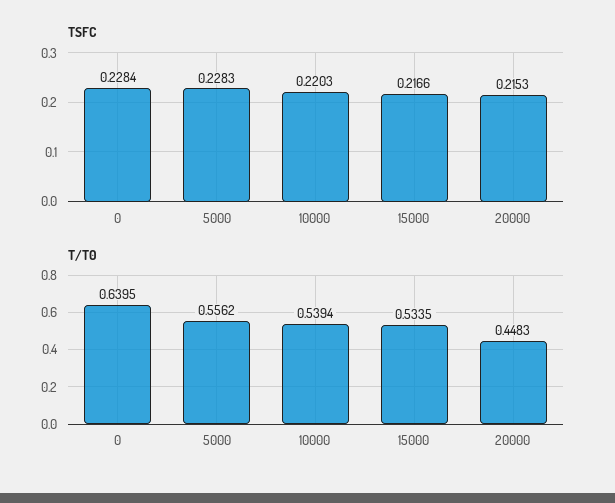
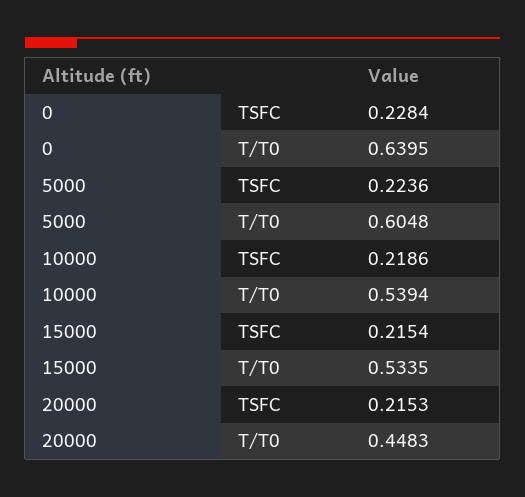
TSFC, 5000: 0.2283 -> 0.2236
TSFC, 10000: 0.2203 -> 0.2186
TSFC, 15000: 0.2166 -> 0.2154
T/T0, 5000: 0.5562 -> 0.6048

